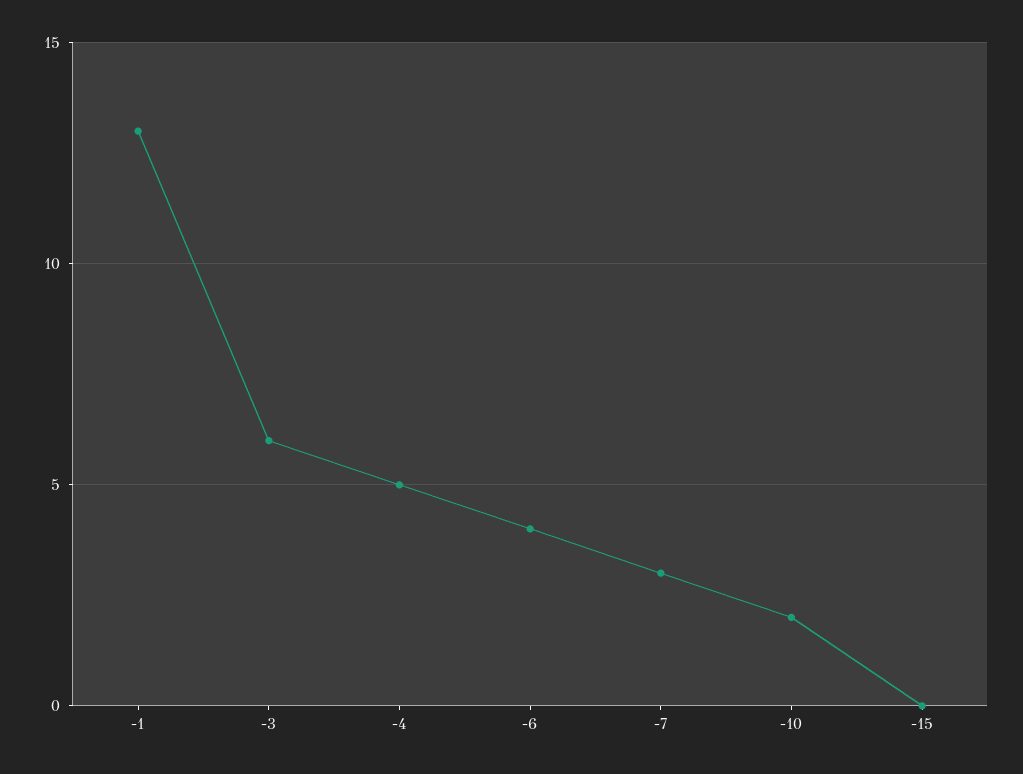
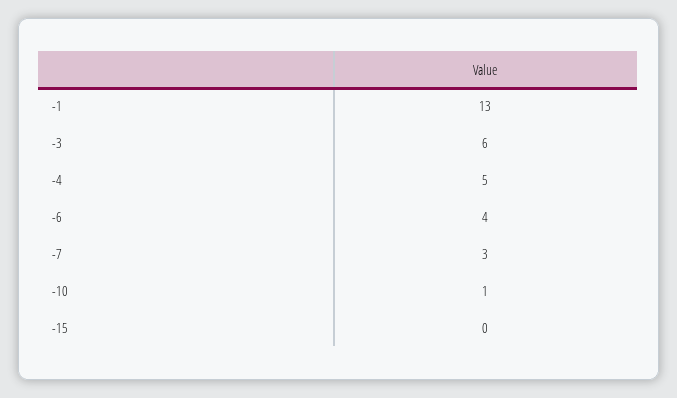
-10: 2 -> 1

